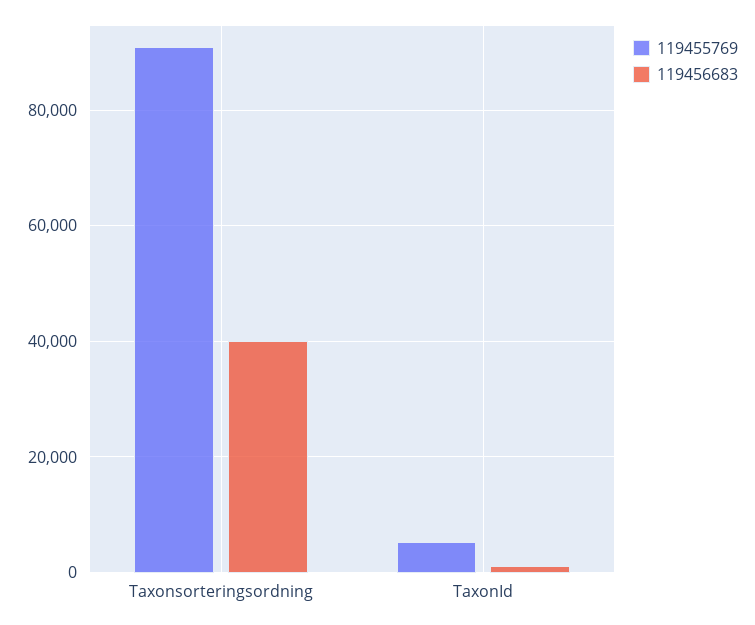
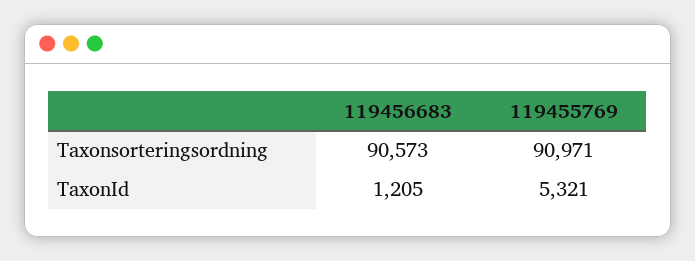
119456683, Taxonsorteringsordning: 40000 -> 90573

